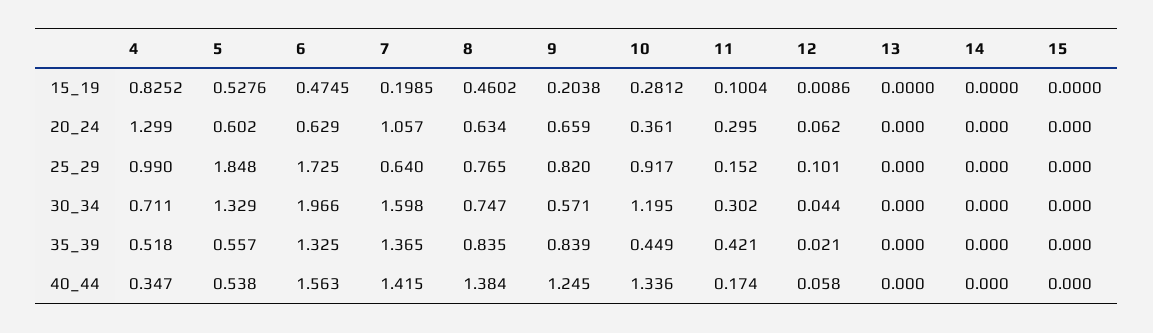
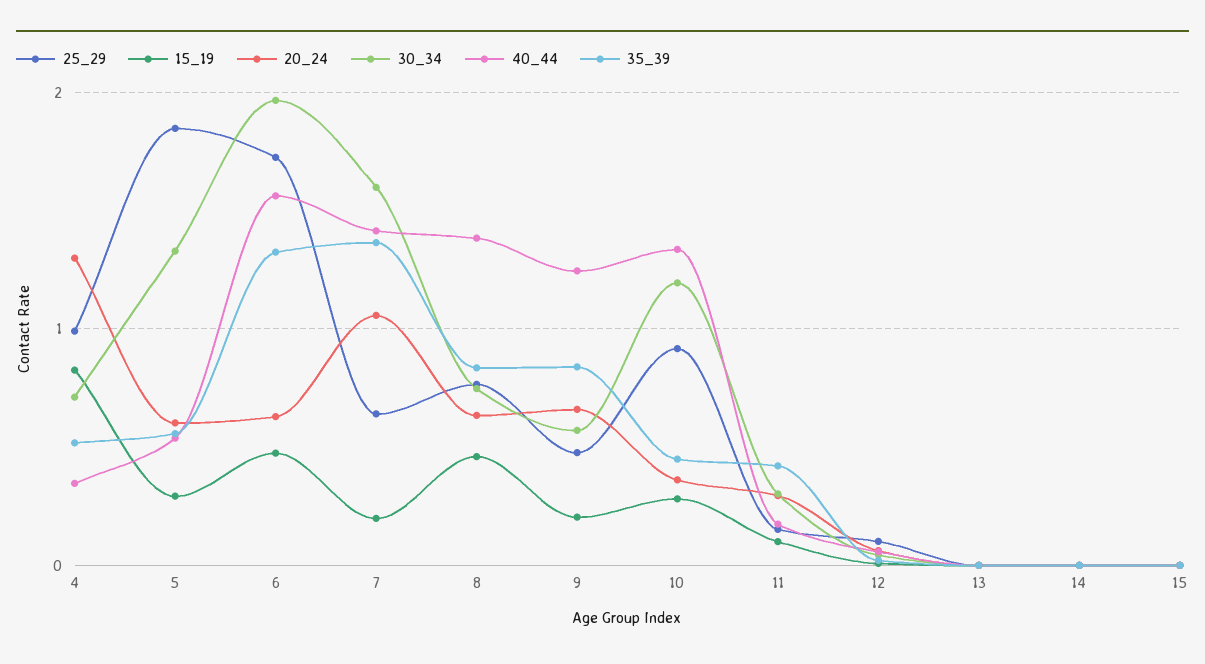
15_19, 5: 0.5276 -> 0.3
25_29, 9: 0.82 -> 0.5

